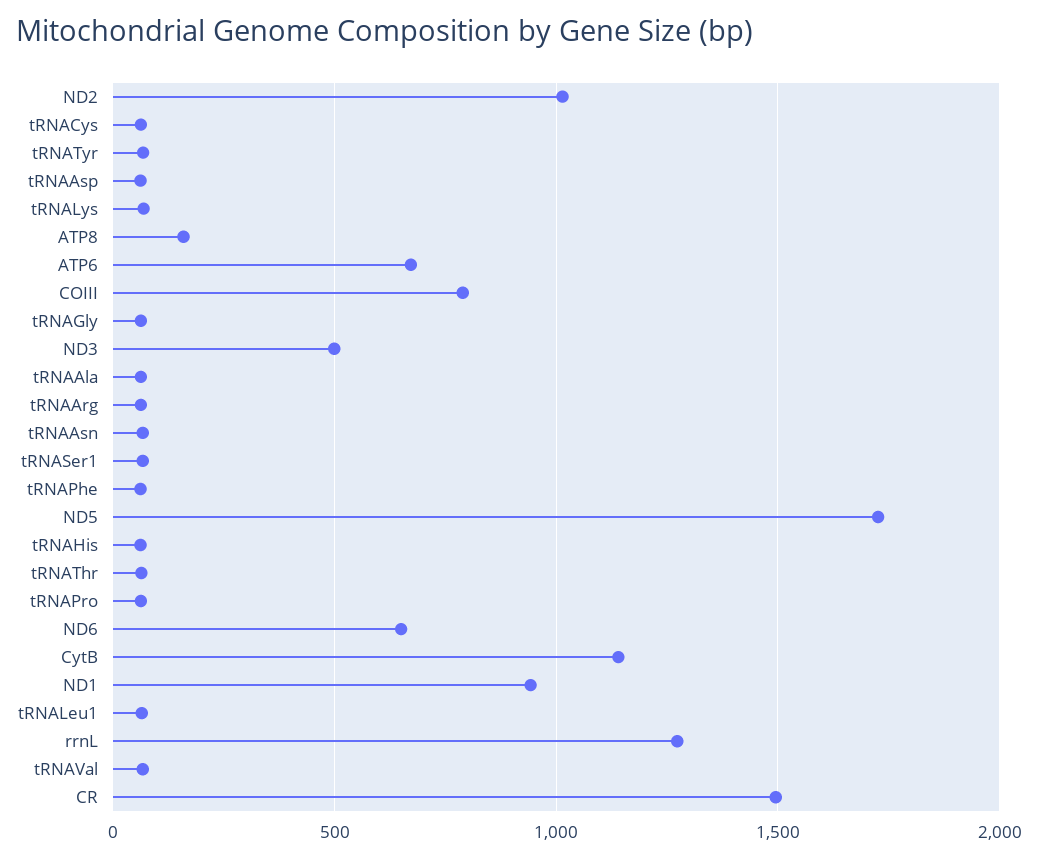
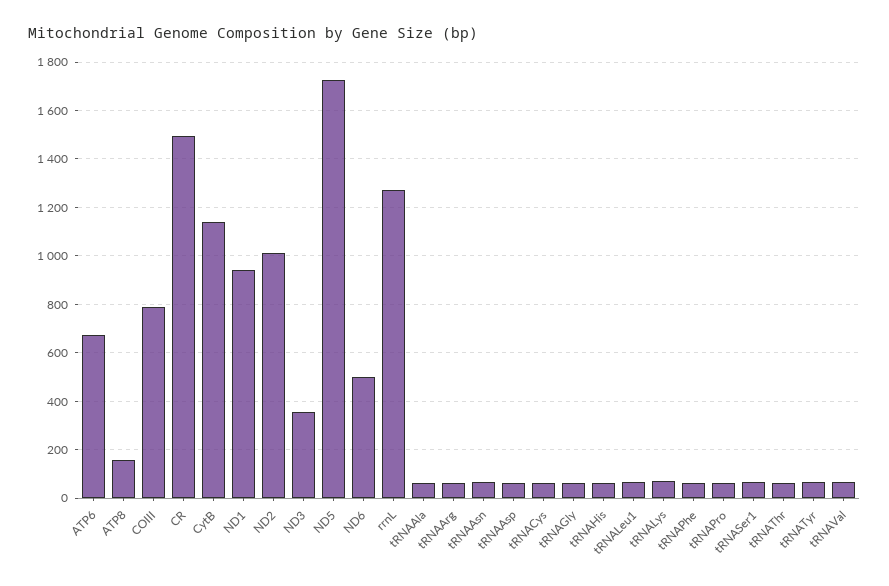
ND3: 500 -> 350
ND6: 650 -> 500

